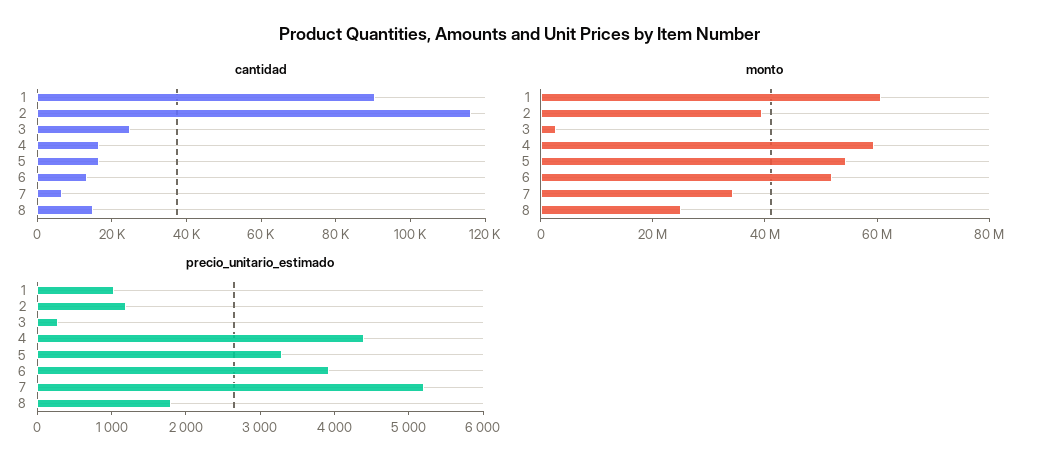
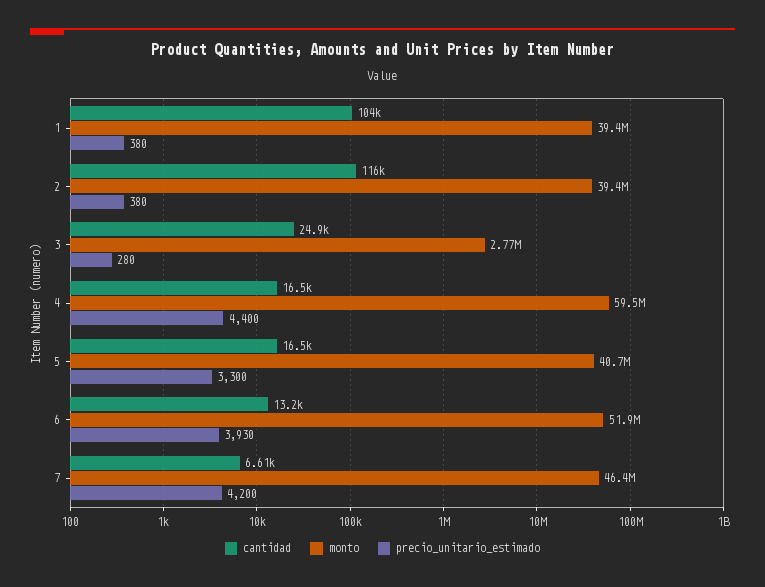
cantidad, 1: 90000 -> 104000
cantidad, 8: 15000 -> none
monto, 1: 60000000 -> 39400000
monto, 5: 55000000 -> 40700000
monto, 7: 35000000 -> 46400000
monto, 8: 25000000 -> none
precio_unitario_estimado, 1: 1000 -> 380
precio_unitario_estimado, 2: 1200 -> 380
precio_unitario_estimado, 7: 5200 -> 4200
precio_unitario_estimado, 8: 1800 -> none

